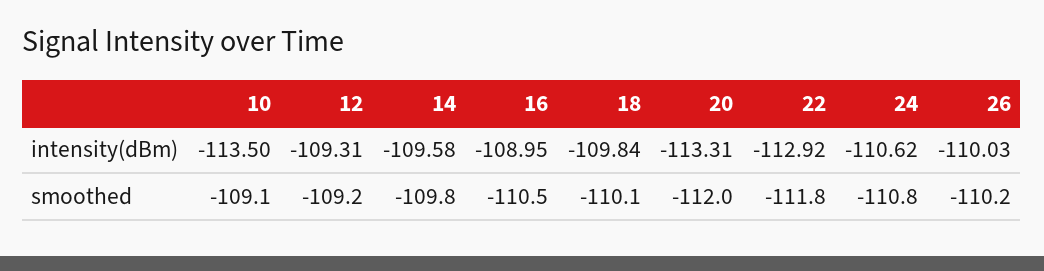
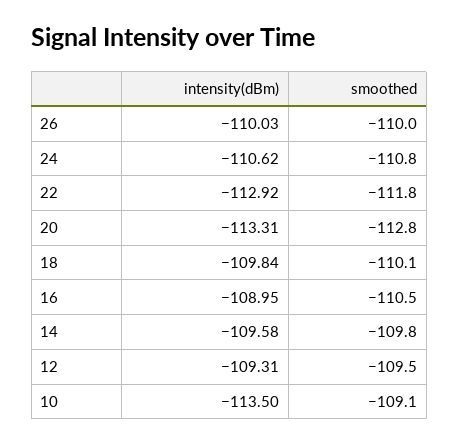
12, smoothed: -109.2 -> -109.5
20, smoothed: -112 -> -112.8
26, smoothed: -110.2 -> -110

